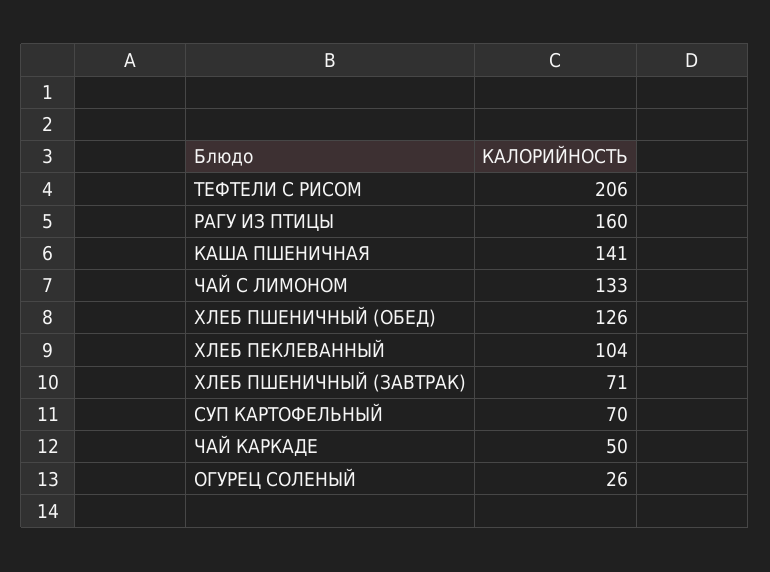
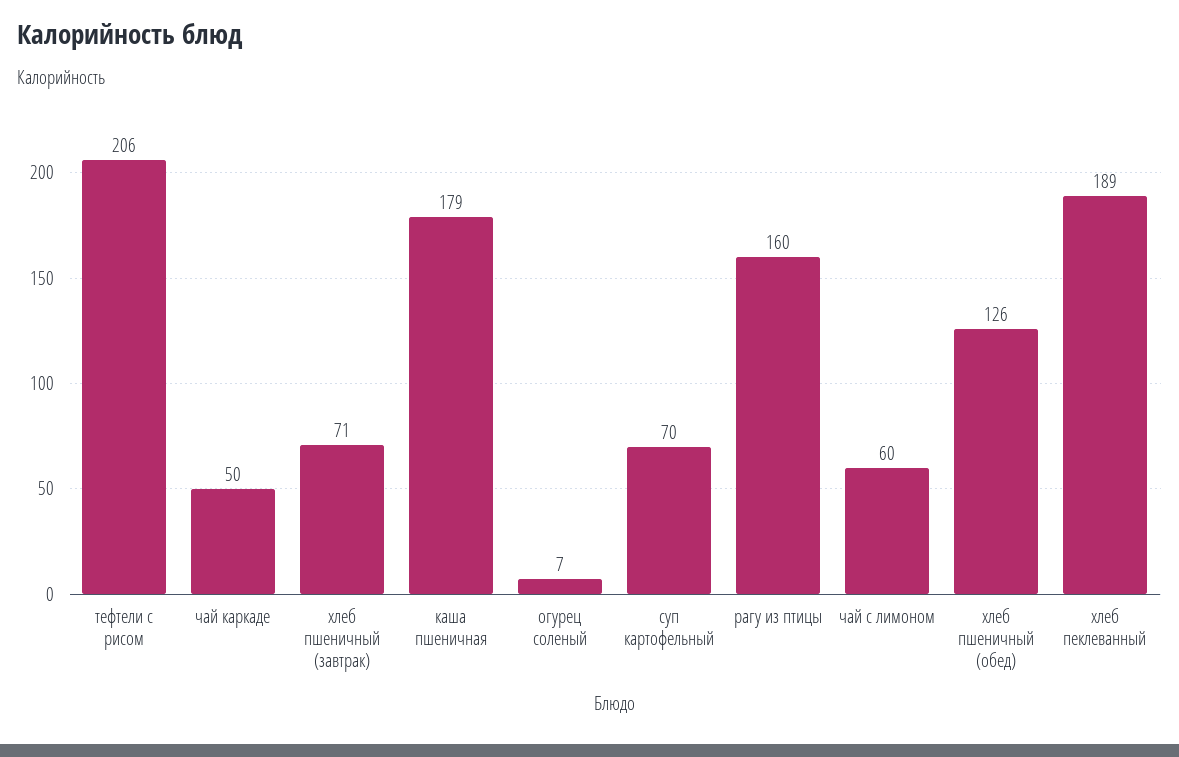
КАША ПШЕНИЧНАЯ: 141 -> 179
ЧАЙ С ЛИМОНОМ: 133 -> 60
ХЛЕБ ПЕКЛЕВАННЫЙ: 104 -> 189
ОГУРЕЦ СОЛЕНЫЙ: 26 -> 7

